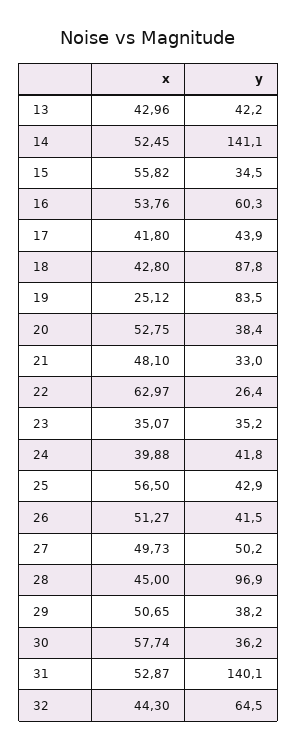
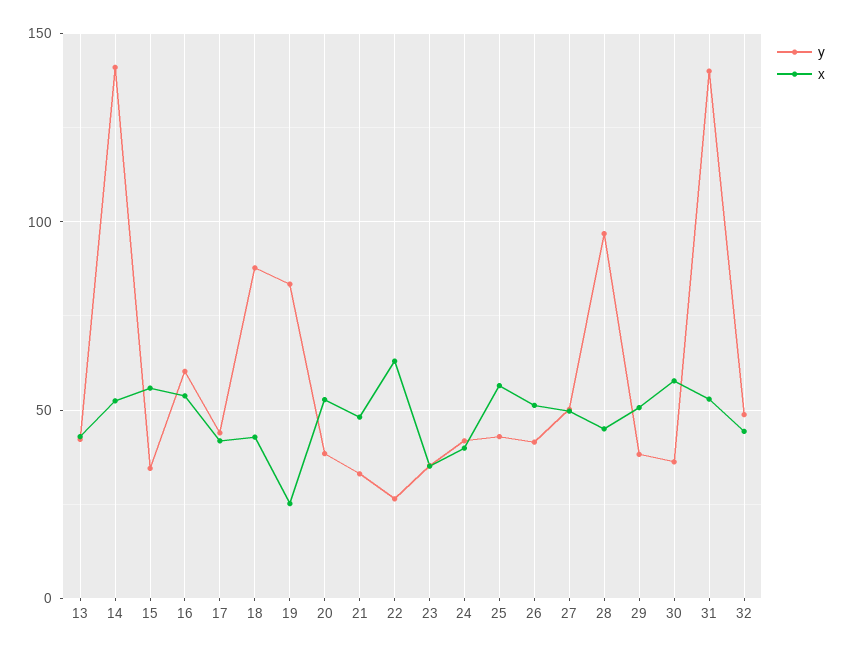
y, 32: 64.5 -> 50

